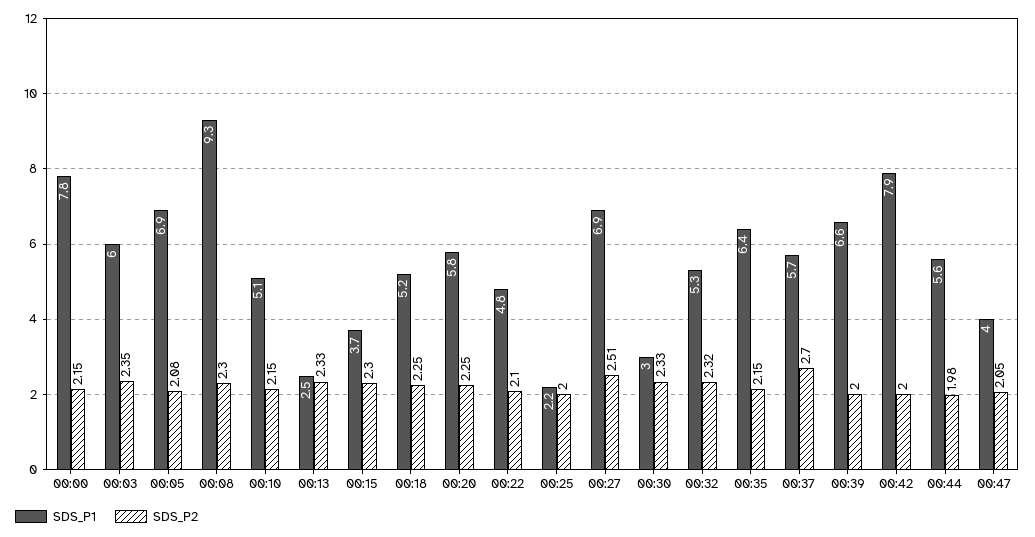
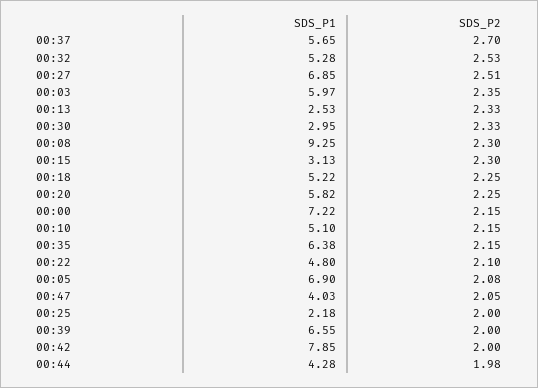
SDS_P1, 00:00: 7.8 -> 7.22
SDS_P1, 00:15: 3.7 -> 3.13
SDS_P2, 00:32: 2.32 -> 2.53
SDS_P1, 00:44: 5.6 -> 4.28

